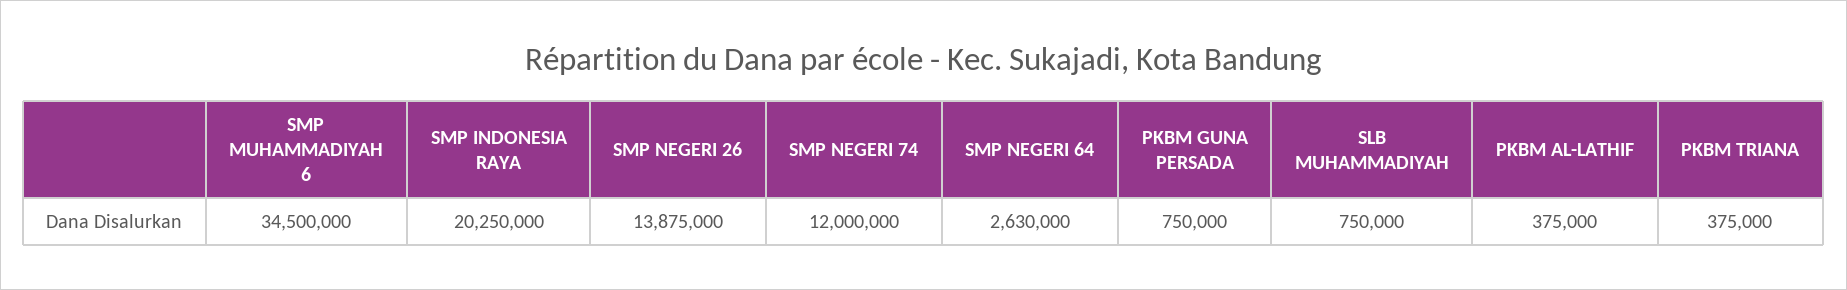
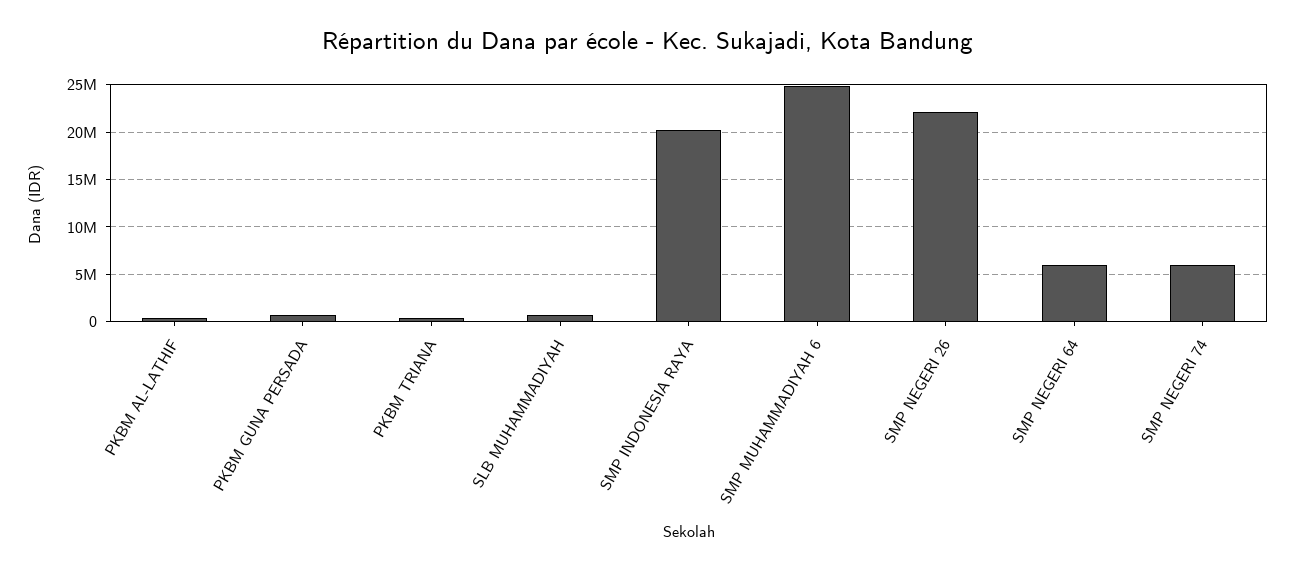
SMP MUHAMMADIYAH 6: 34500000 -> 25000000
SMP NEGERI 26: 13875000 -> 22000000
SMP NEGERI 74: 12000000 -> 6000000
SMP NEGERI 64: 2630000 -> 6000000

